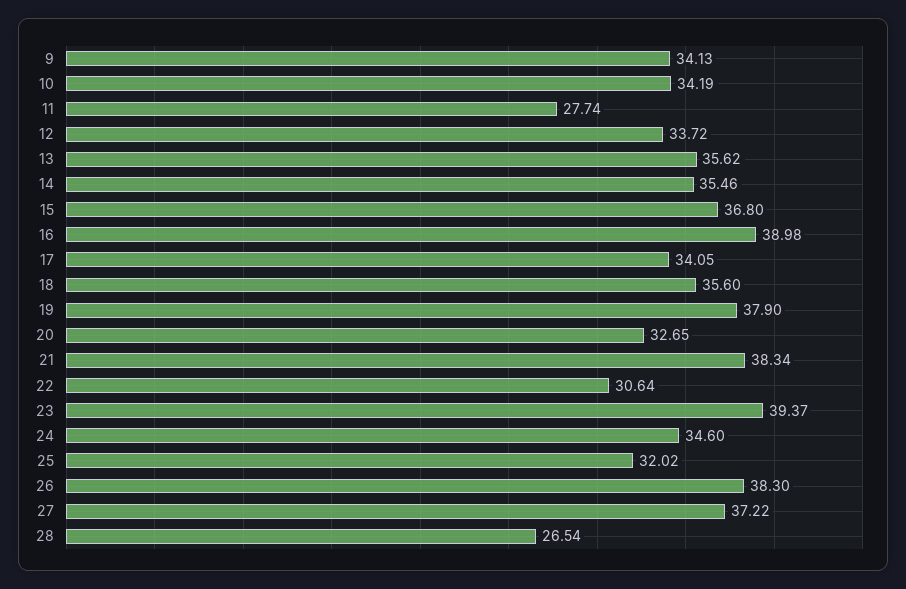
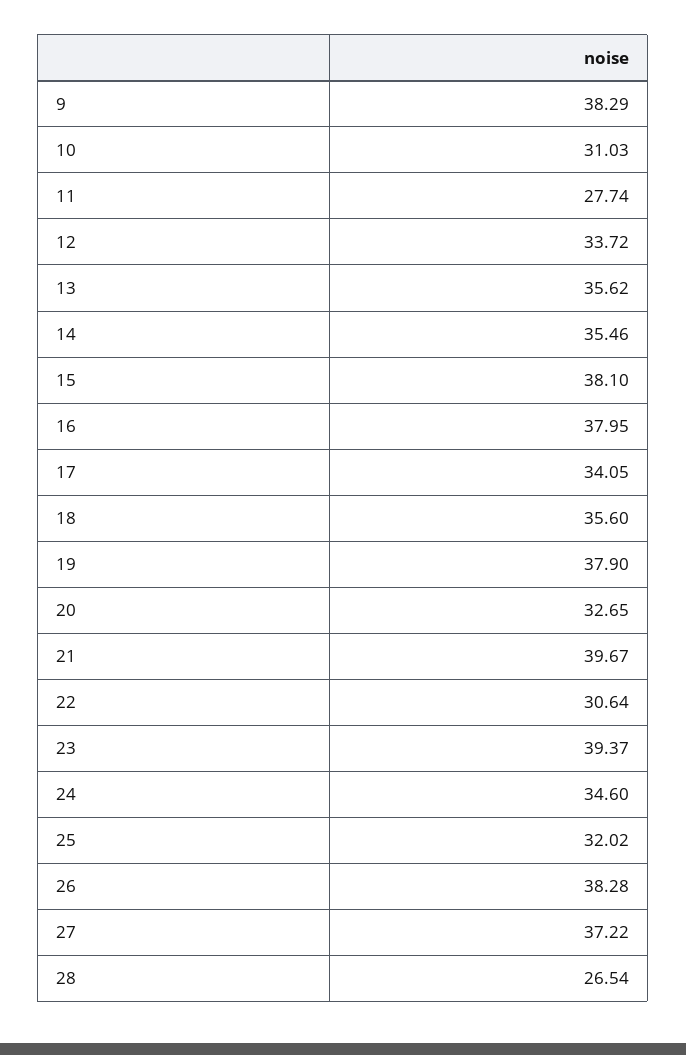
9: 34.13 -> 38.29
10: 34.19 -> 31.03
15: 36.8 -> 38.1
16: 38.98 -> 37.95
21: 38.34 -> 39.67
26: 38.3 -> 38.28

